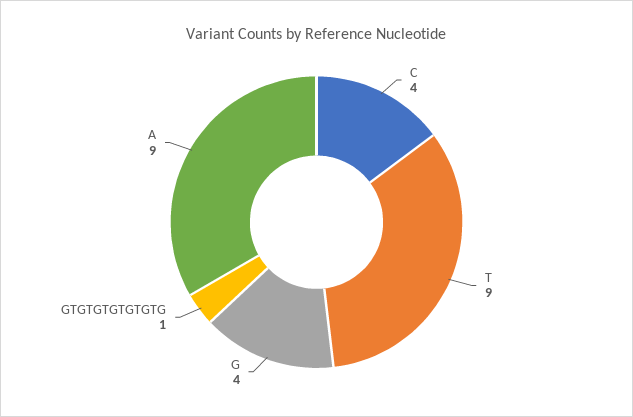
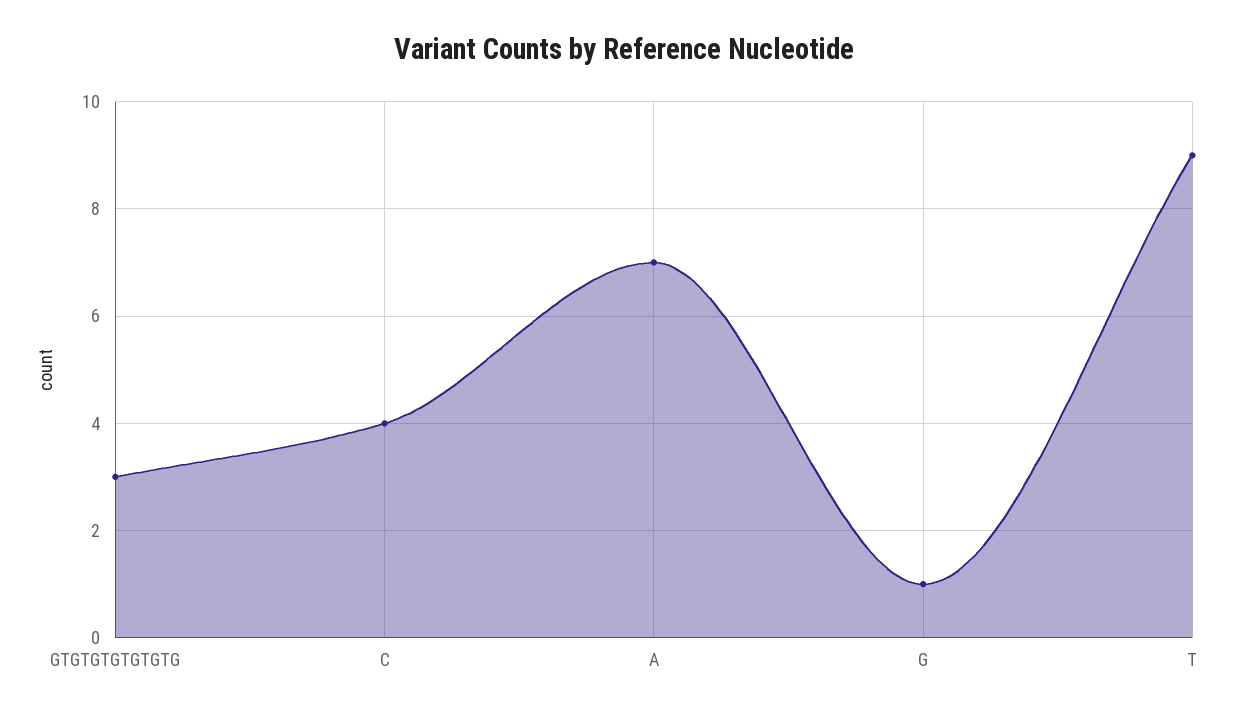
G: 4 -> 1
GTGTGTGTGTGTG: 1 -> 3
A: 9 -> 7

